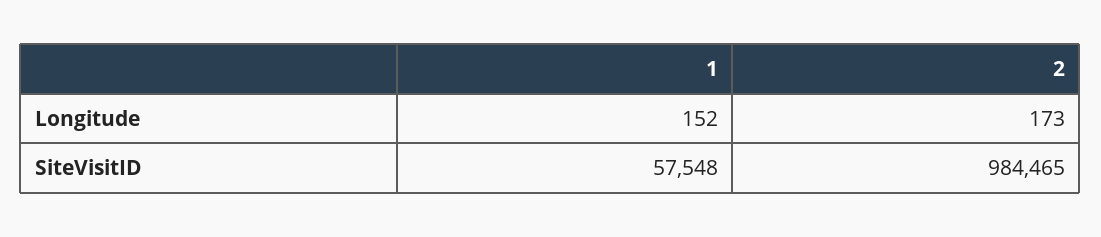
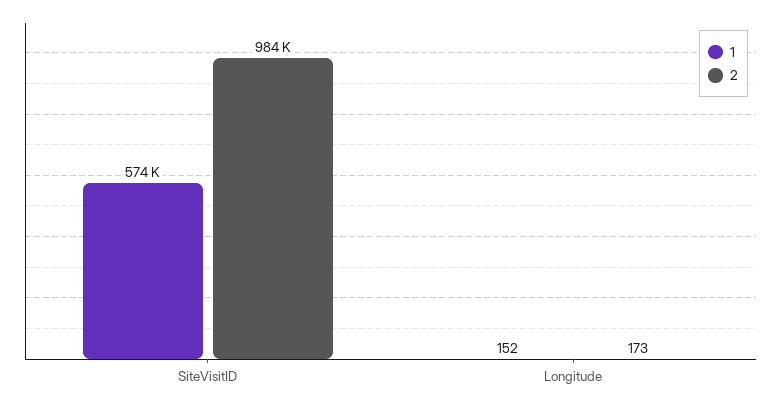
1, SiteVisitID: 57548 -> 574000

